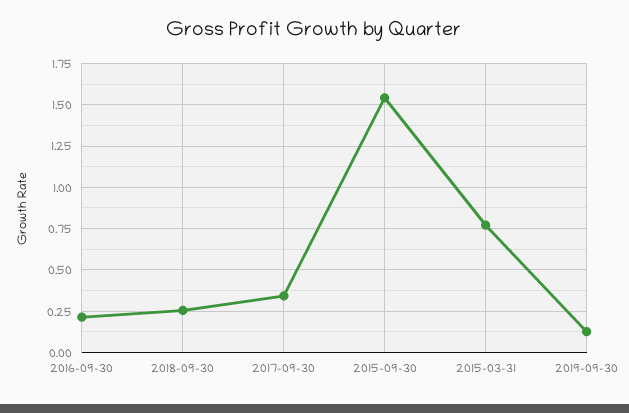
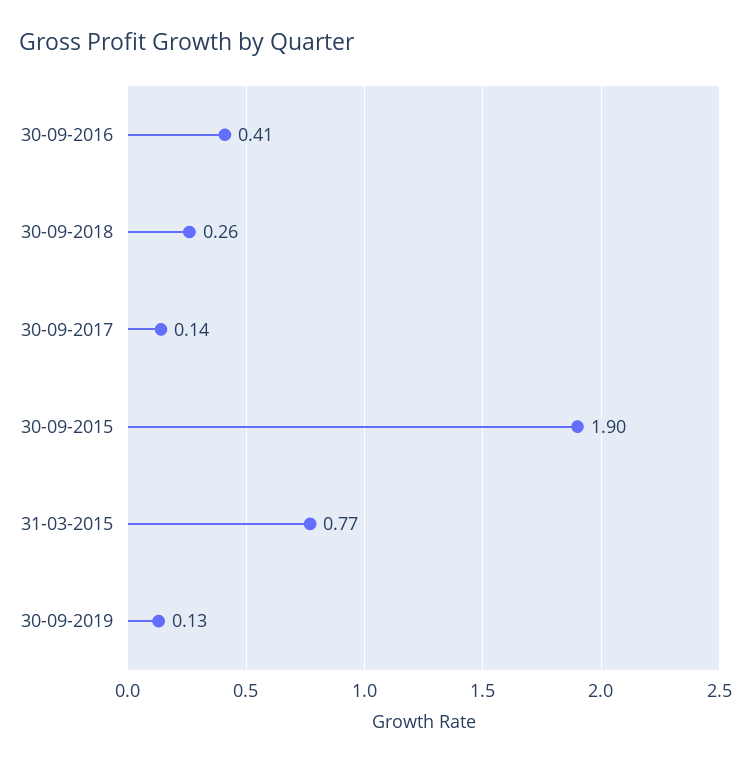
2016-09-30: 0.2 -> 0.41
2017-09-30: 0.35 -> 0.14
2015-09-30: 1.55 -> 1.9

